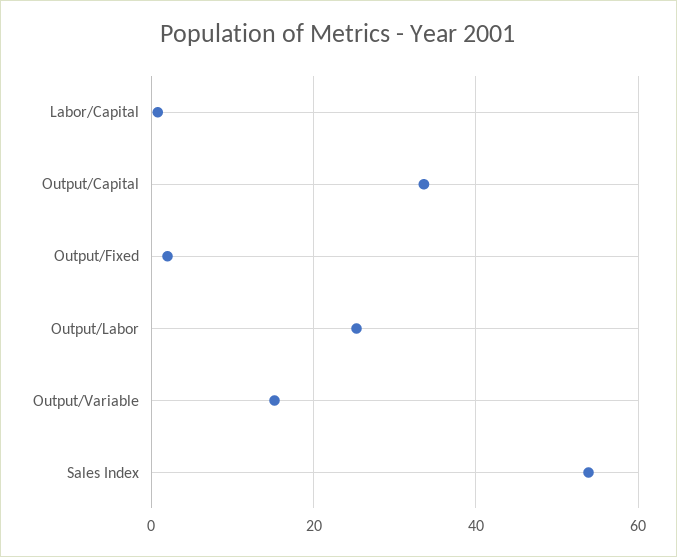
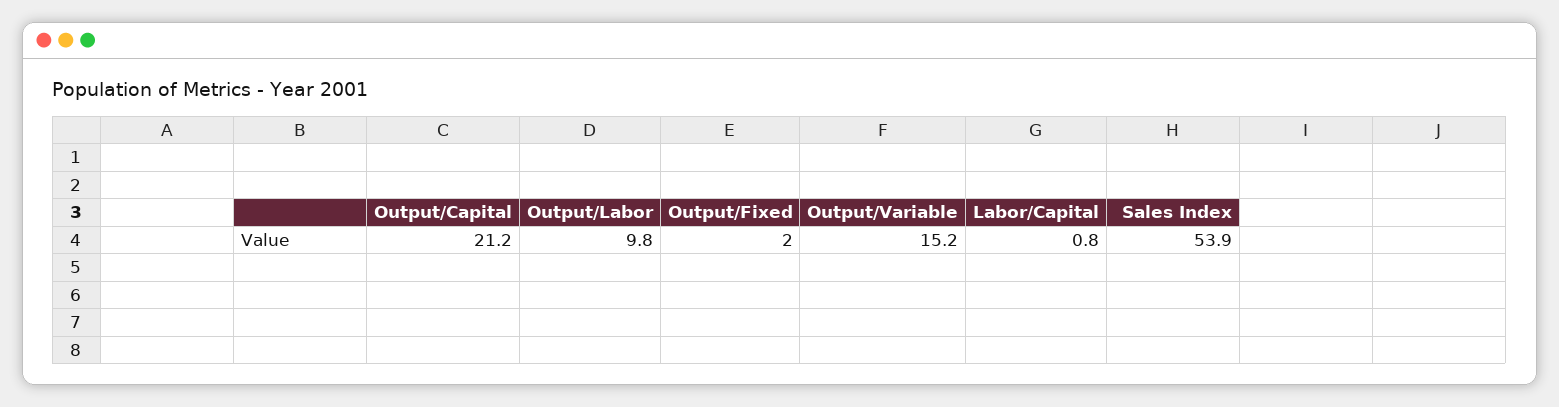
Output/Capital: 34 -> 21.2
Output/Labor: 26 -> 9.8

